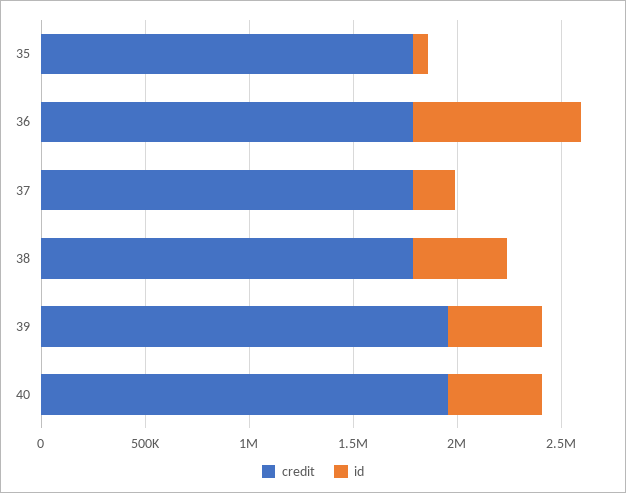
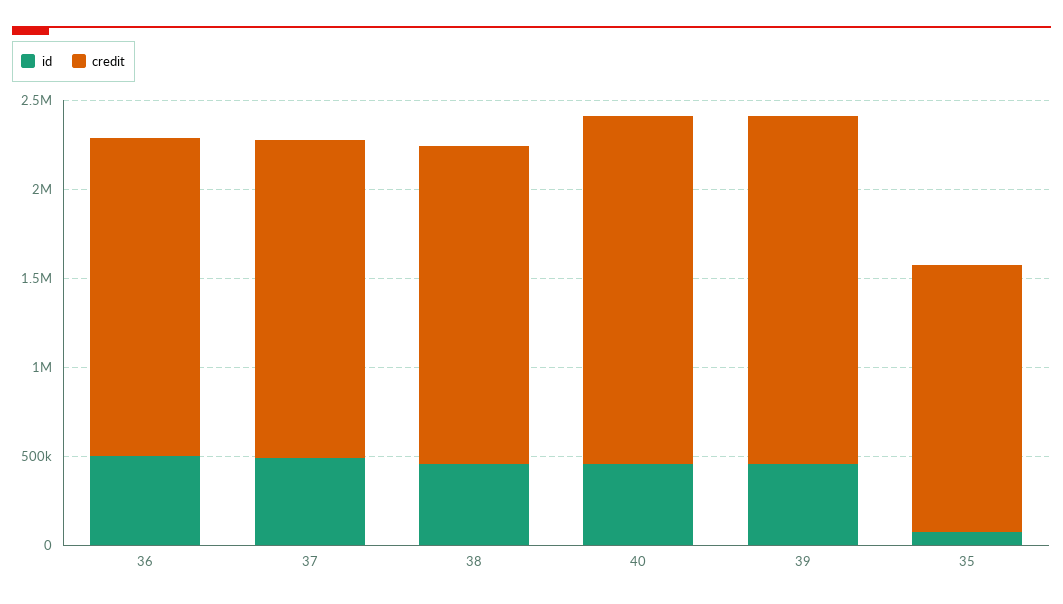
credit, 35: 1800000 -> 1500000
id, 36: 800000 -> 500000
id, 37: 200000 -> 500000

